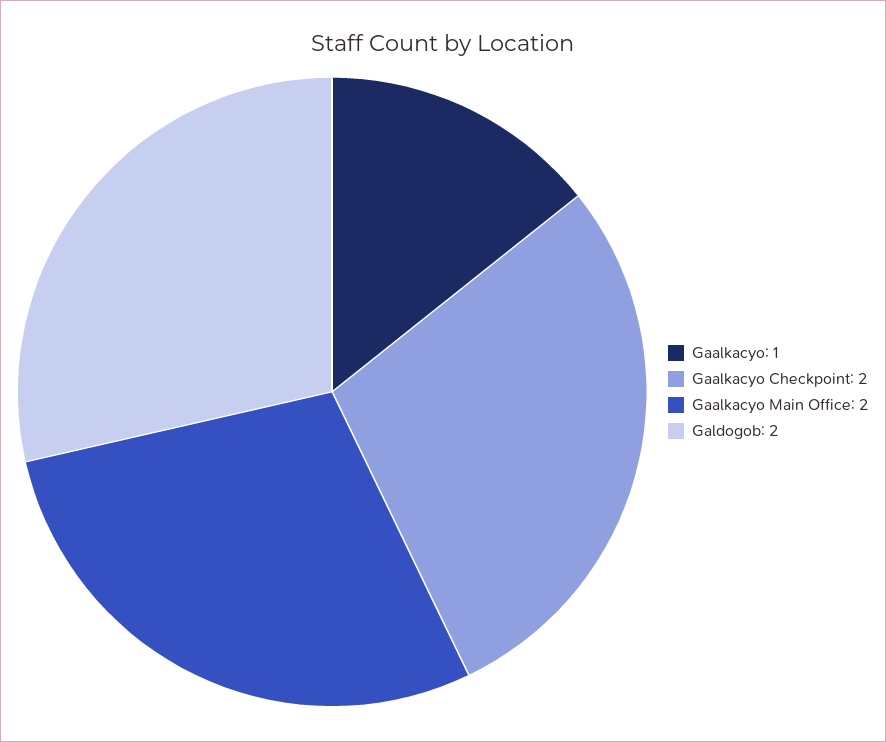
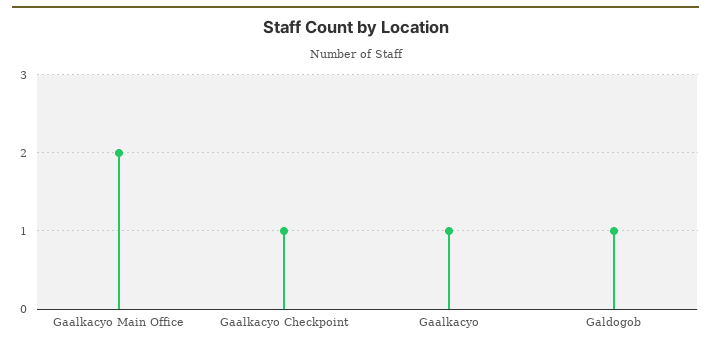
Gaalkacyo Checkpoint: 2 -> 1
Galdogob: 2 -> 1

